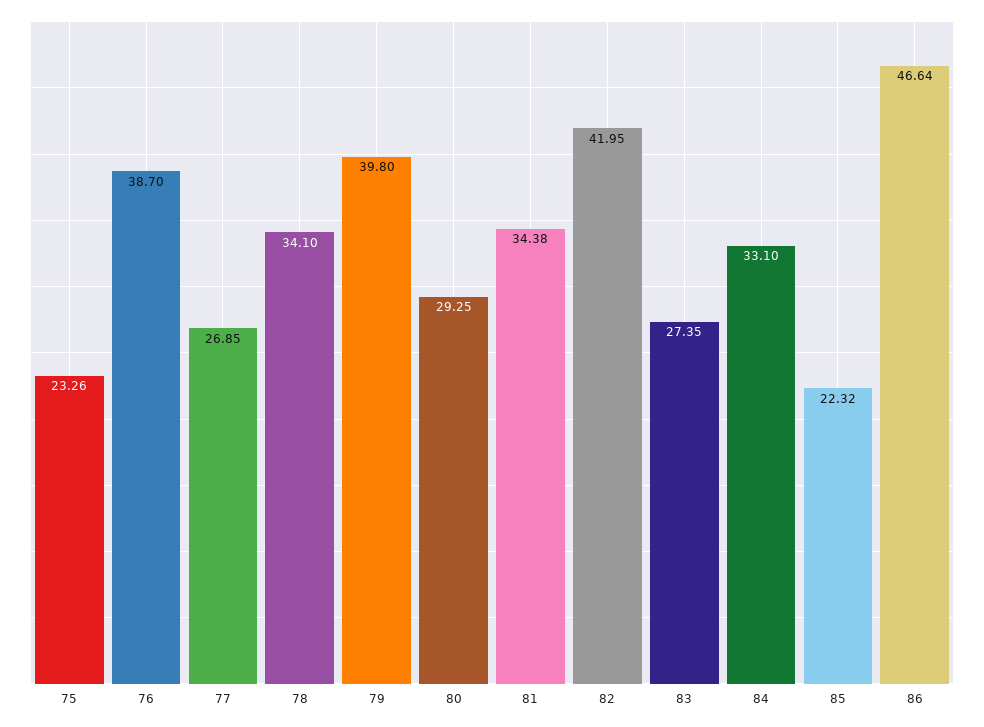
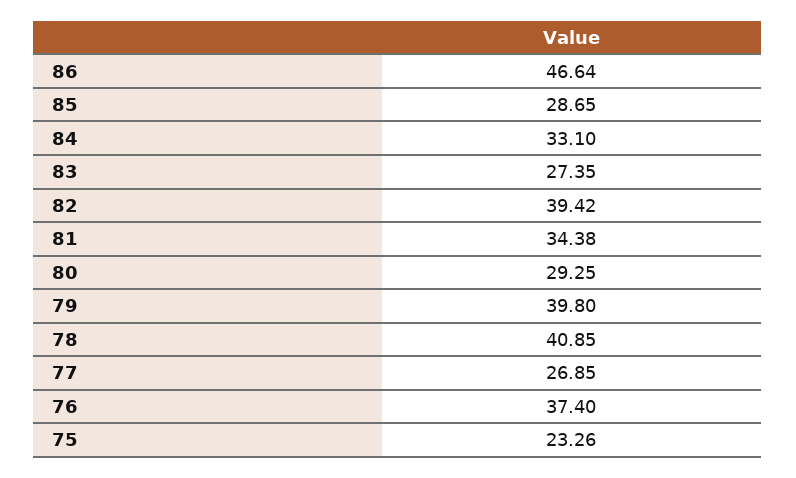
76: 38.7 -> 37.4
78: 34.1 -> 40.85
82: 41.95 -> 39.42
85: 22.32 -> 28.65

